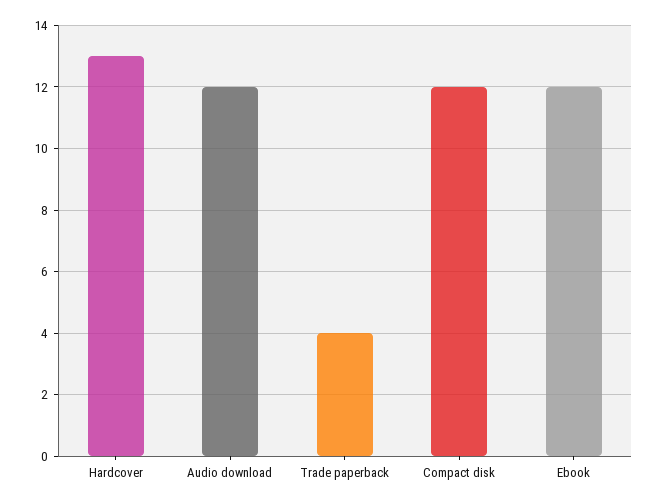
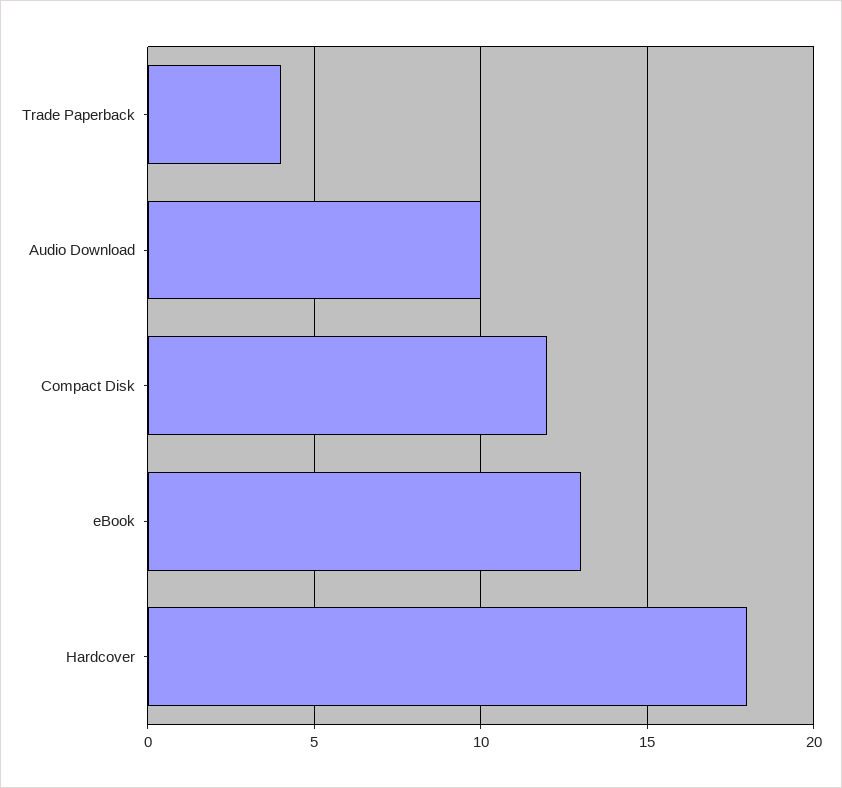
Hardcover: 13 -> 18
Audio download: 12 -> 10
Ebook: 12 -> 13

